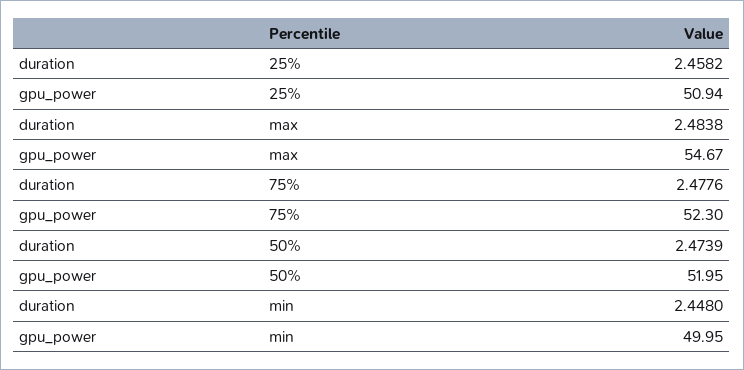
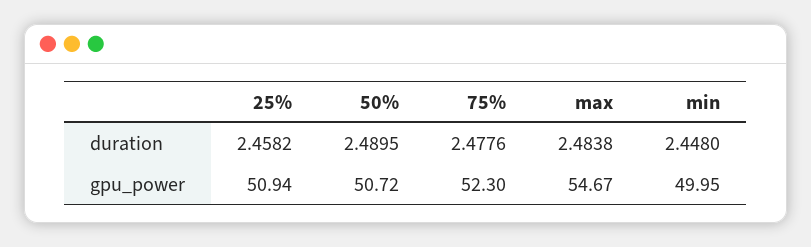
duration, 50%: 2.4739 -> 2.4895
gpu_power, 50%: 51.95 -> 50.72

